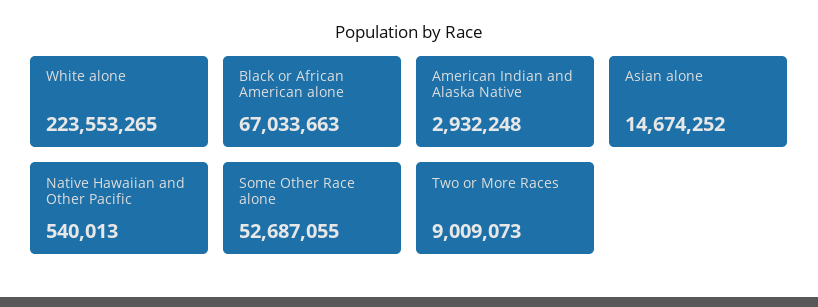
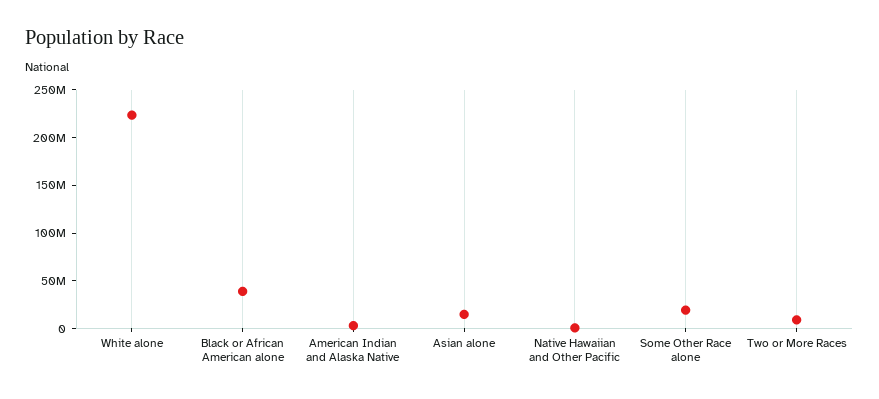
Black or African American alone: 67033663 -> 40000000
Some Other Race alone: 52687055 -> 20000000

